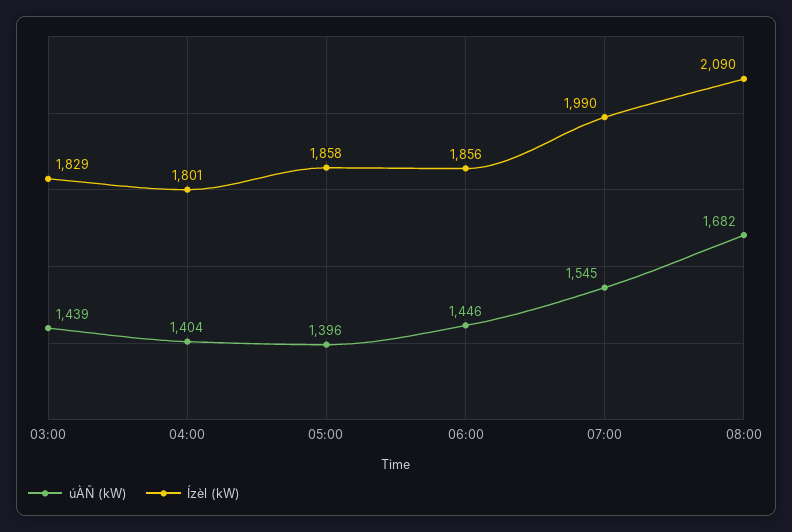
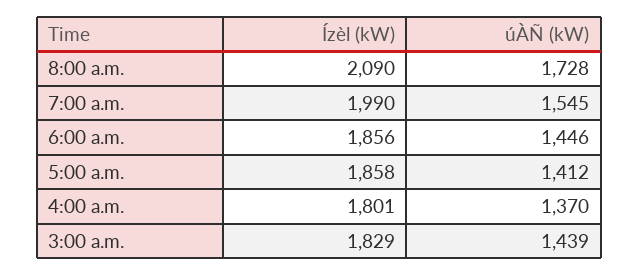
úÀÑ (kW), 04:00: 1404 -> 1370
úÀÑ (kW), 05:00: 1396 -> 1412
úÀÑ (kW), 08:00: 1682 -> 1728

